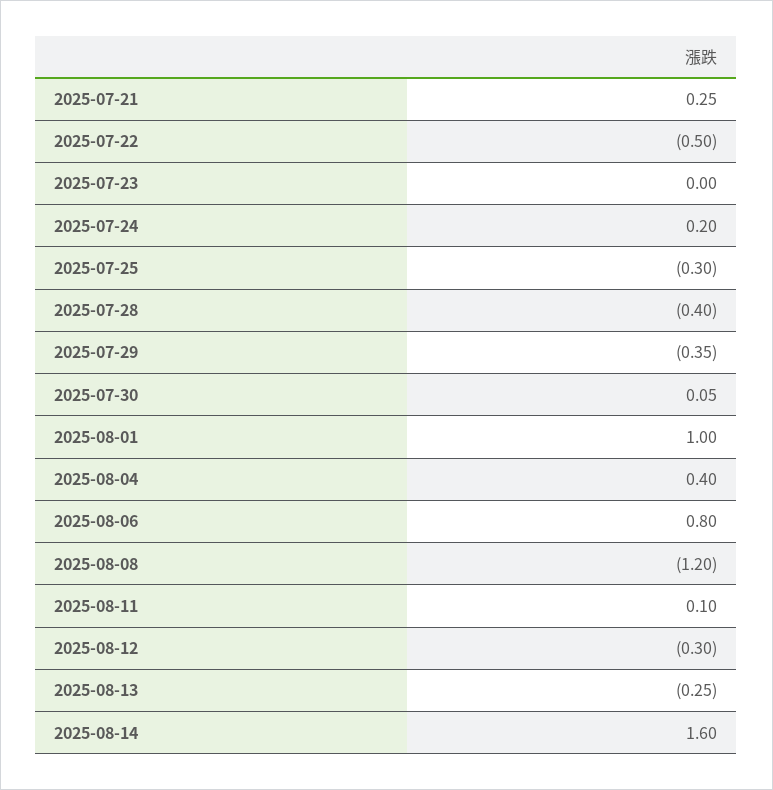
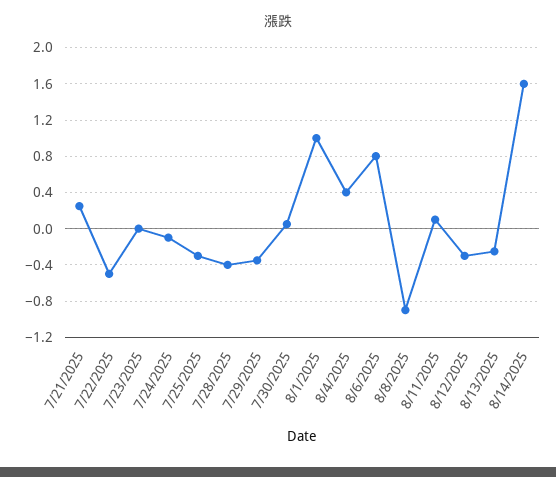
2025-07-24: 0.2 -> -0.1
2025-08-08: -1.2 -> -0.9

